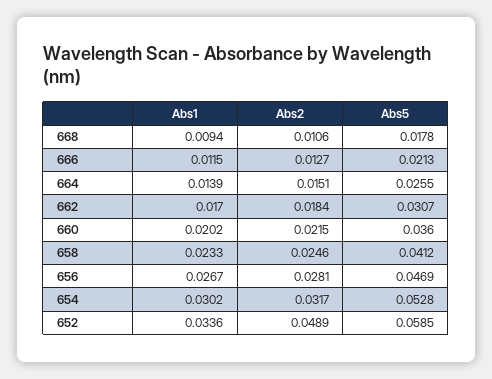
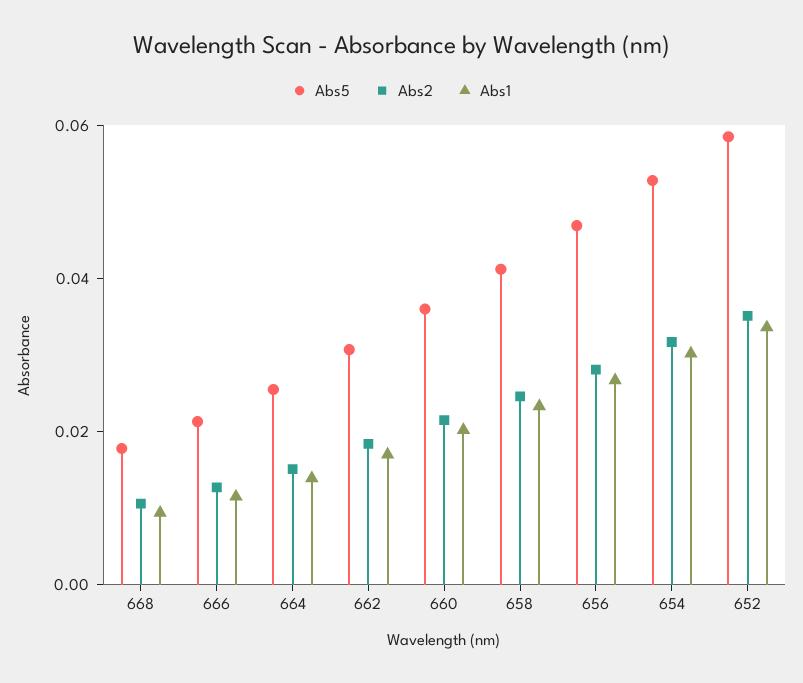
Abs2, 652: 0.0489 -> 0.035

